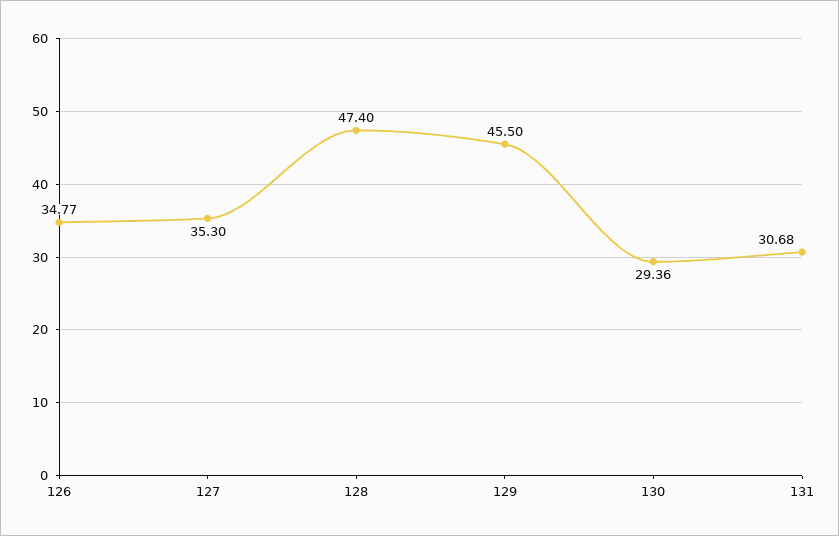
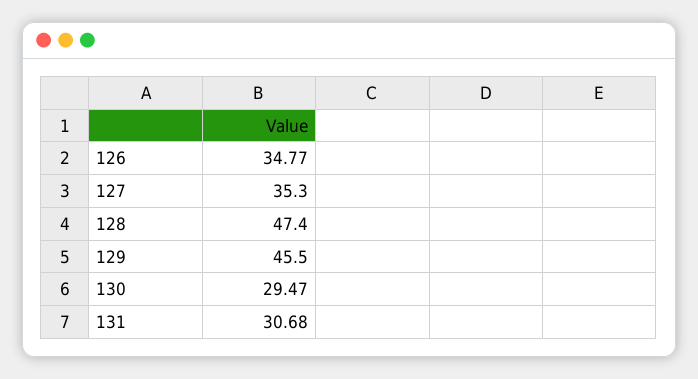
130: 29.36 -> 29.47

